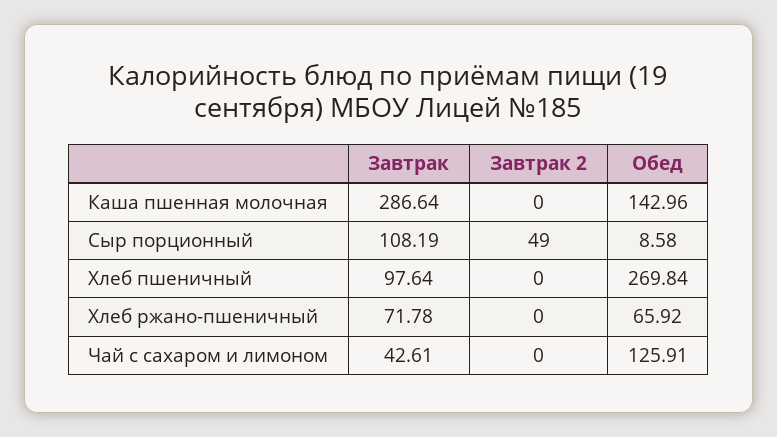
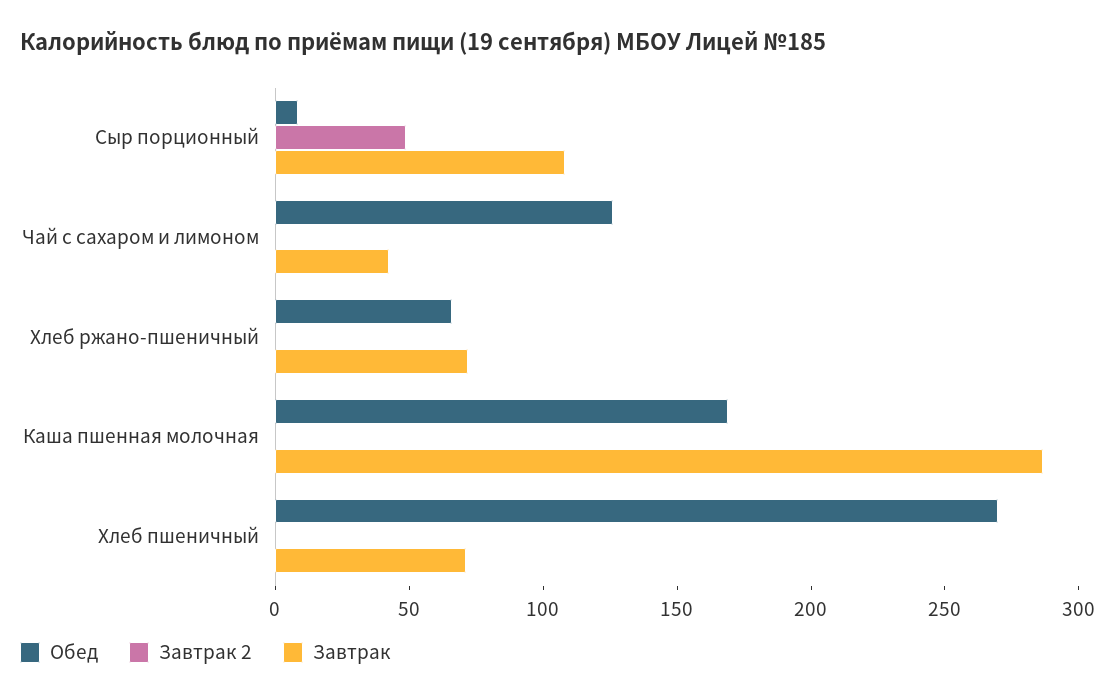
Обед, Каша пшенная молочная: 142.96 -> 170
Завтрак, Хлеб пшеничный: 97.64 -> 70

